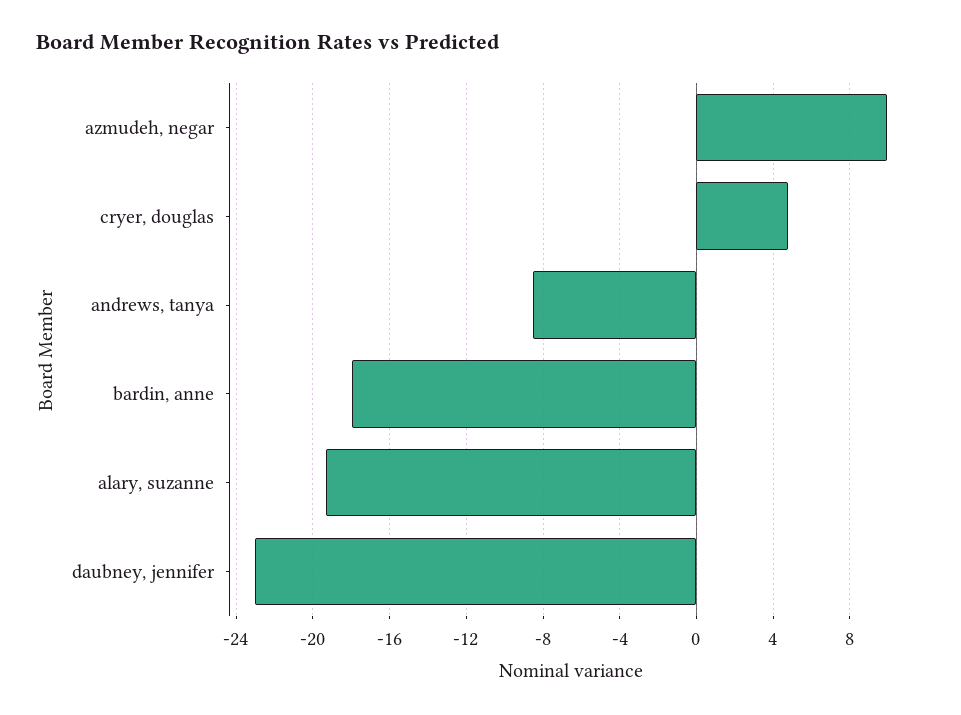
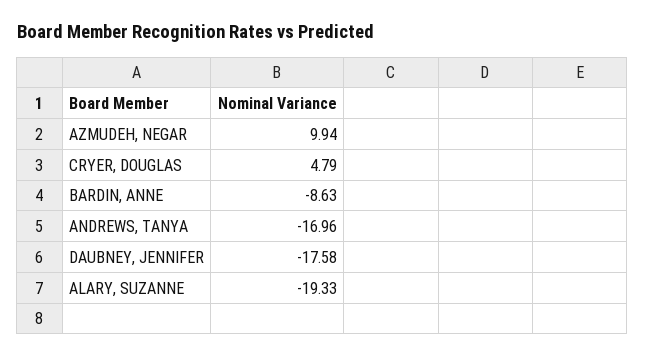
andrews, tanya: -8.5 -> -16.96
bardin, anne: -18 -> -8.63
daubney, jennifer: -23 -> -17.58

